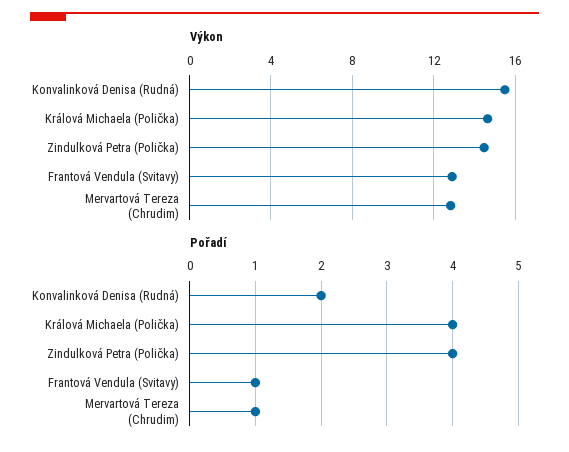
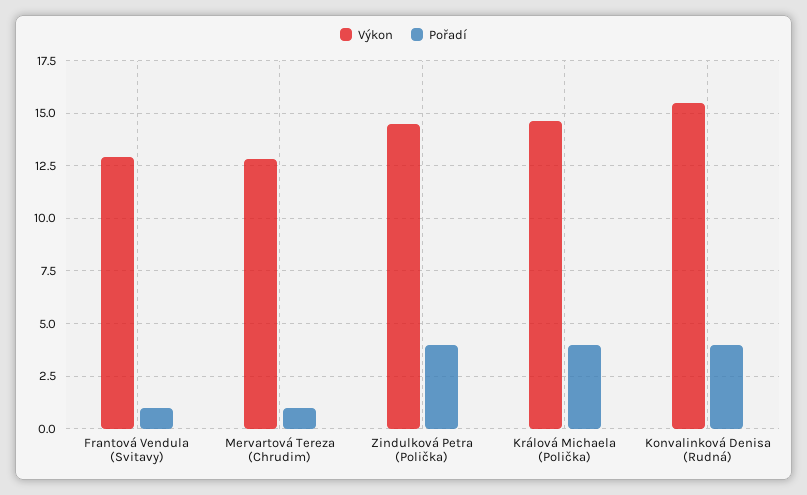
Pořadí, Konvalinková Denisa (Rudná): 2 -> 4

